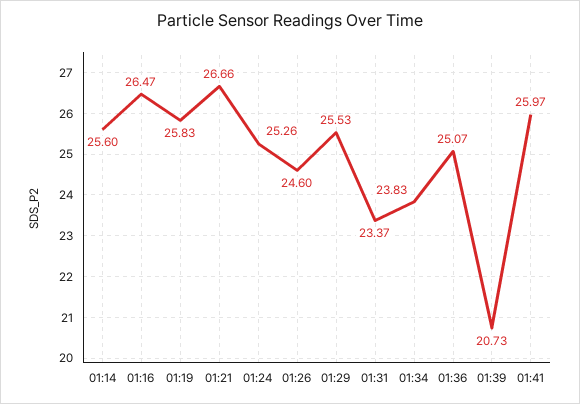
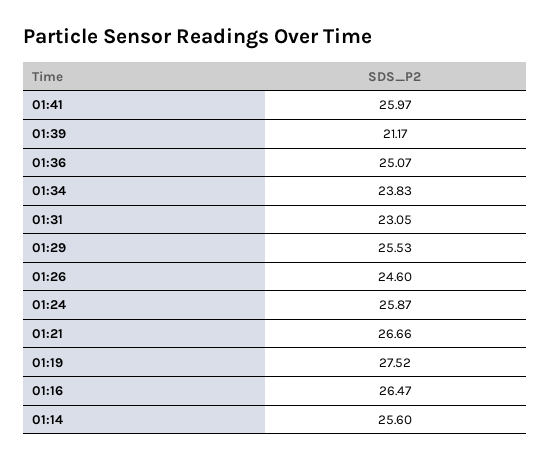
01:19: 25.83 -> 27.52
01:24: 25.26 -> 25.87
01:31: 23.37 -> 23.05
01:39: 20.73 -> 21.17

